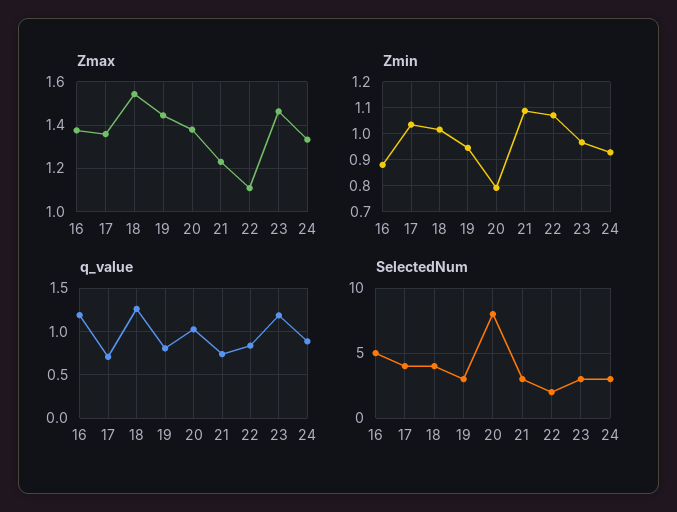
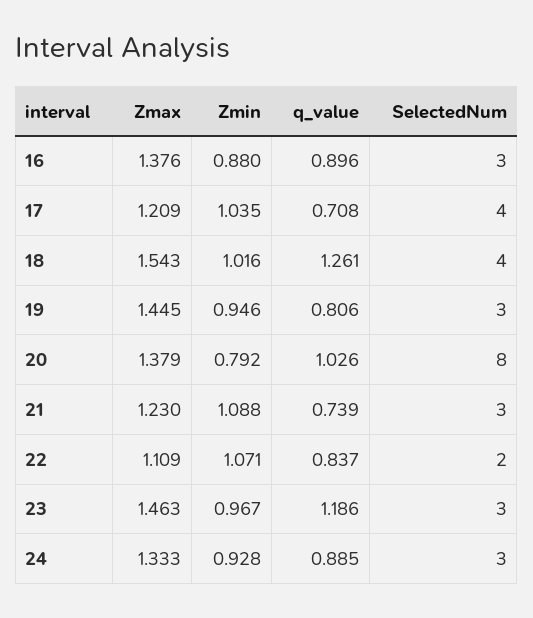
Zmax, 17: 1.35 -> 1.209
q_value, 16: 1.2 -> 0.896
SelectedNum, 16: 5 -> 3

